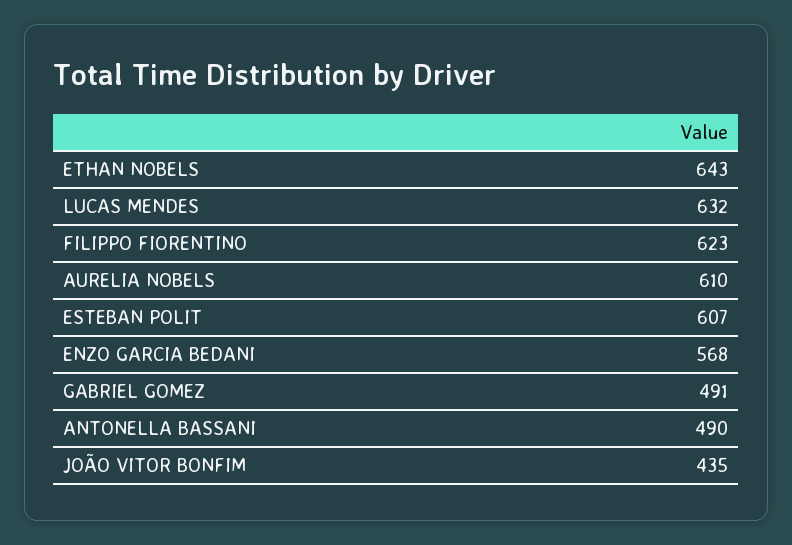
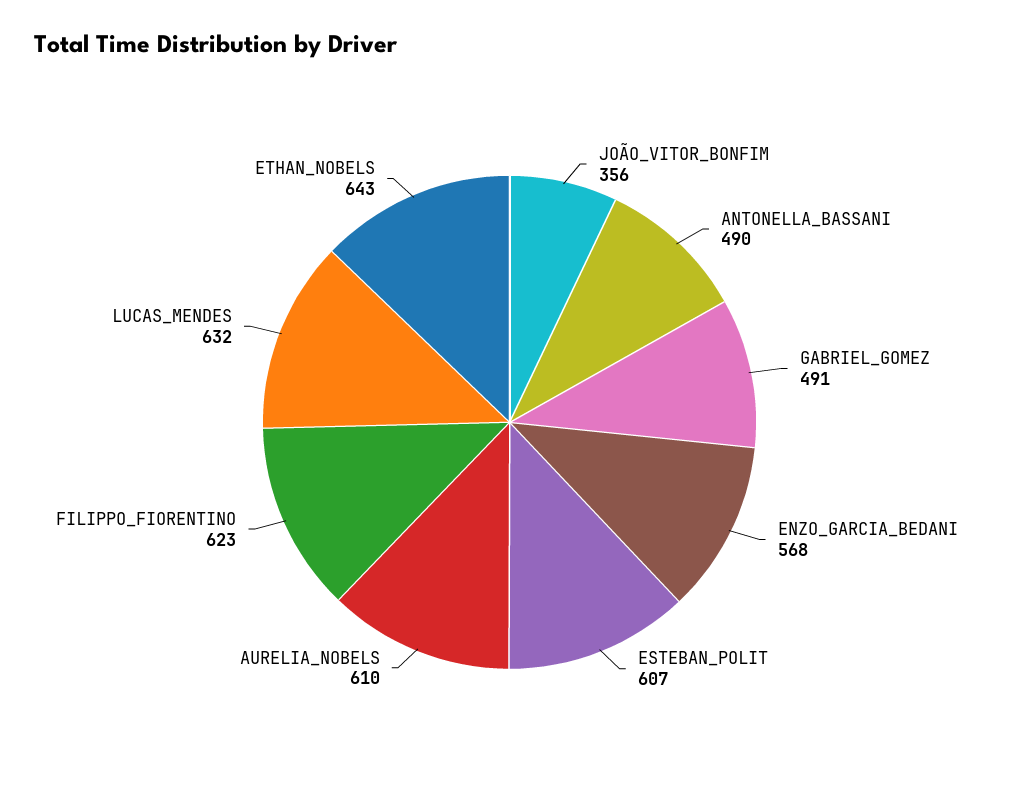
JOÃO VITOR BONFIM: 435 -> 356

